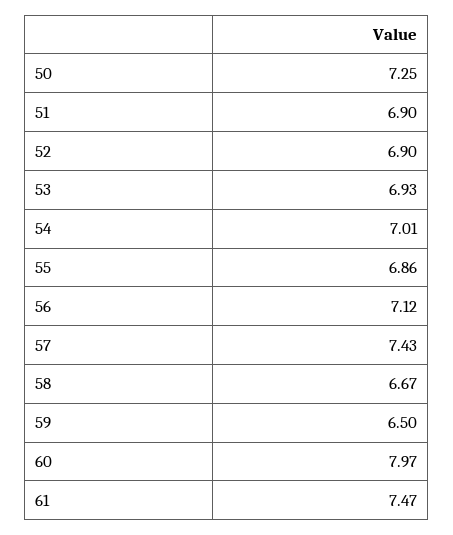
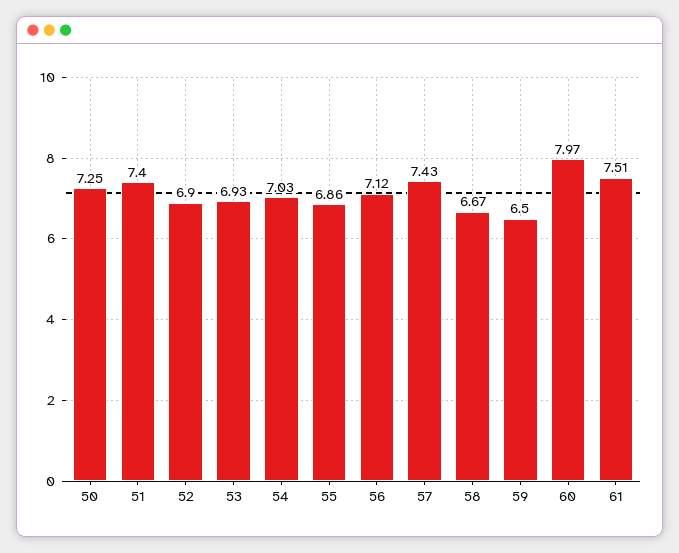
51: 6.9 -> 7.4
54: 7.01 -> 7.03
61: 7.47 -> 7.51

